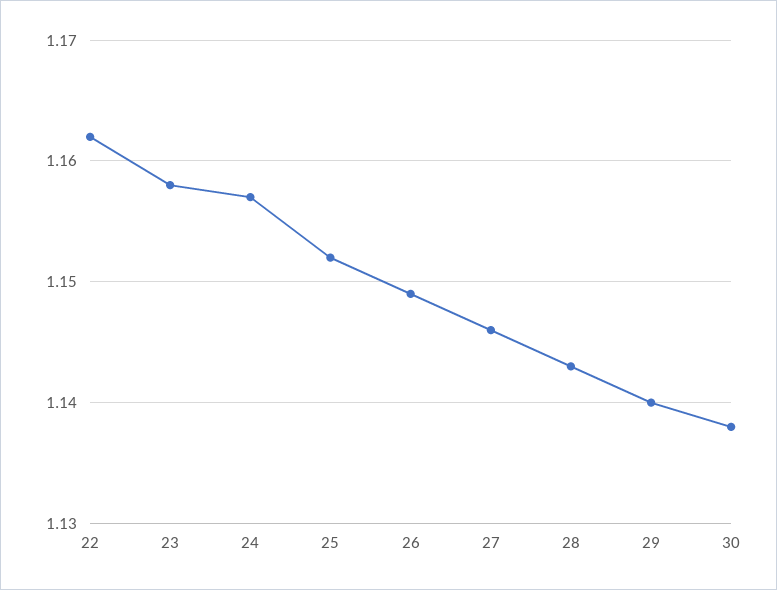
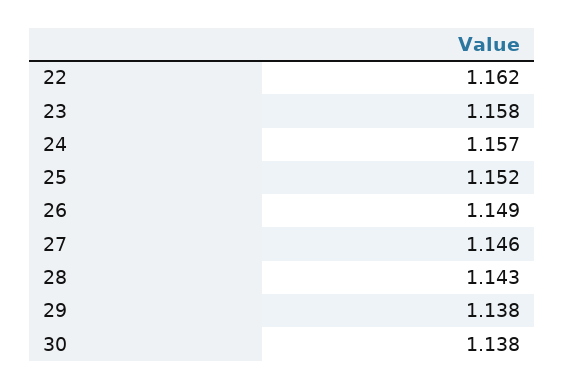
29: 1.14 -> 1.138

